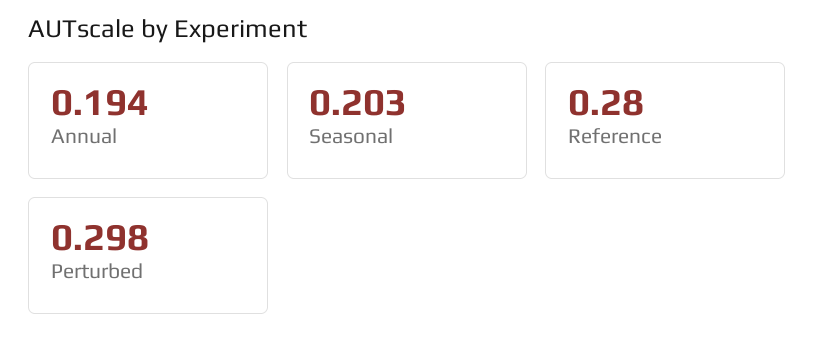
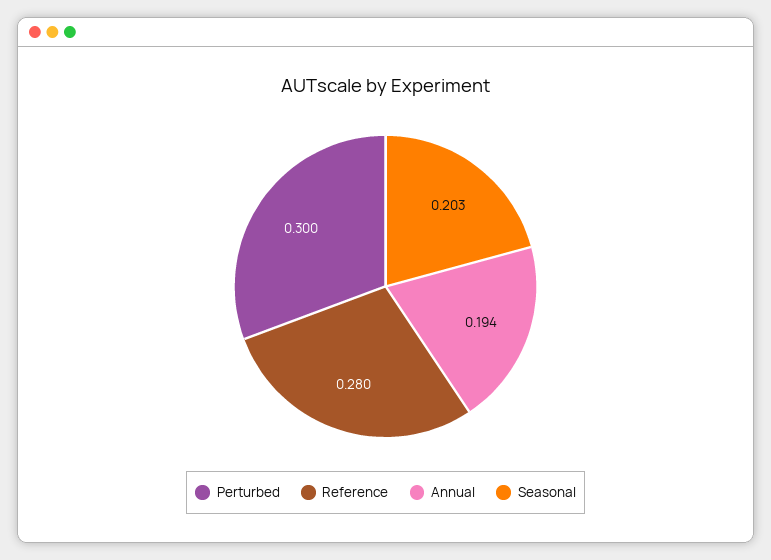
Perturbed: 0.298 -> 0.3

